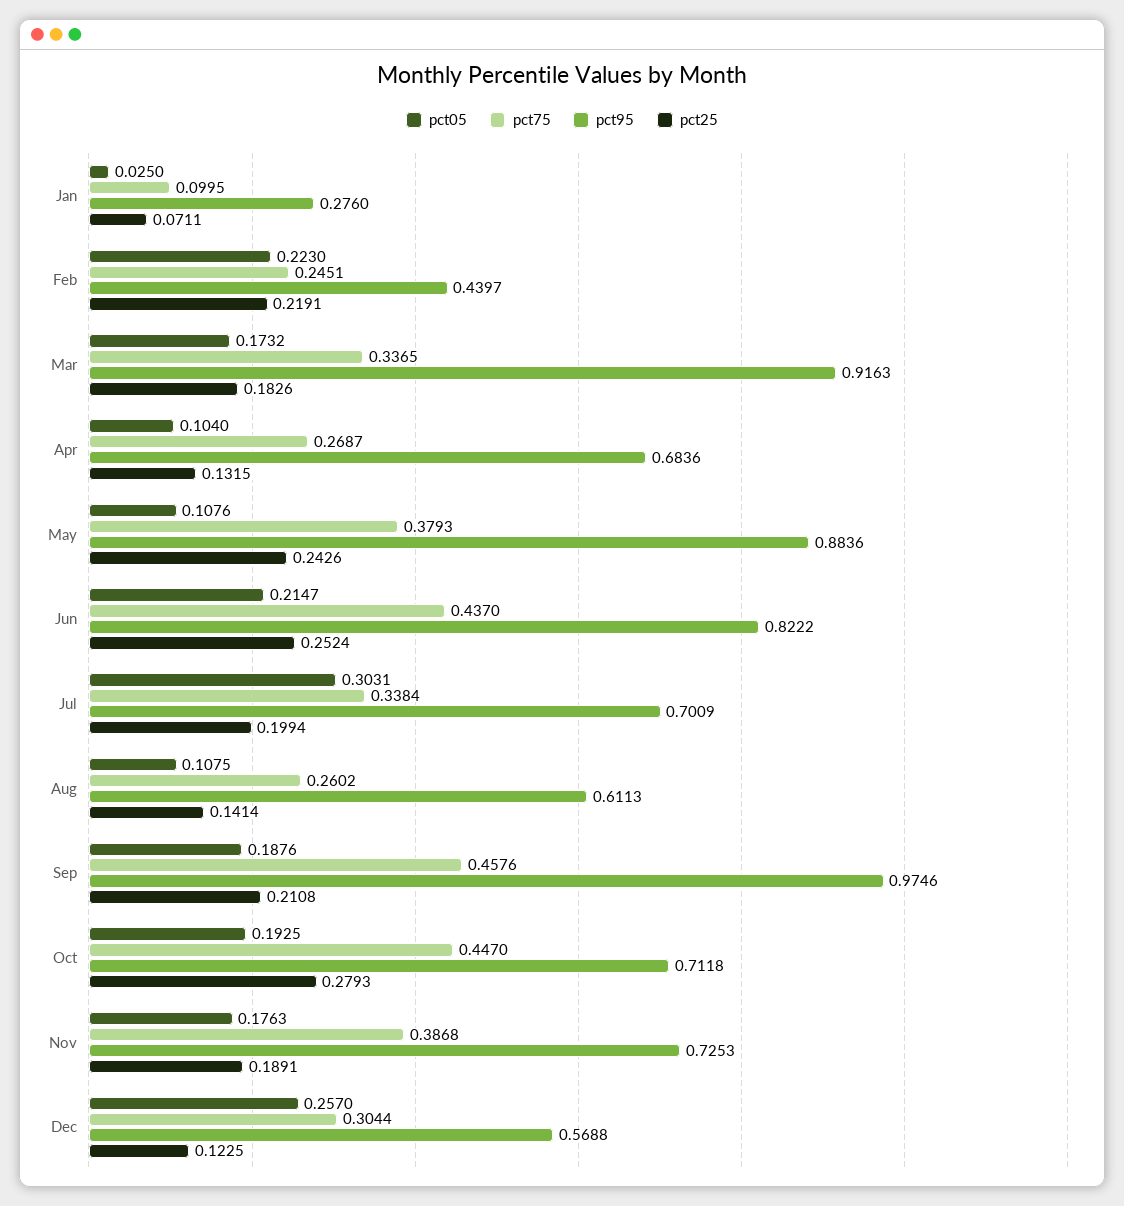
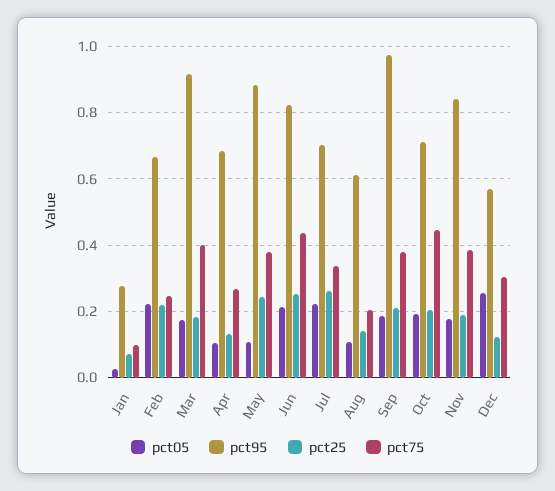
pct95, Feb: 0.4397 -> 0.66
pct75, Mar: 0.3365 -> 0.4
pct05, Jul: 0.3031 -> 0.22
pct25, Jul: 0.1994 -> 0.26
pct75, Aug: 0.2602 -> 0.2
pct75, Sep: 0.4576 -> 0.38
pct25, Oct: 0.2793 -> 0.2
pct95, Nov: 0.7253 -> 0.84

